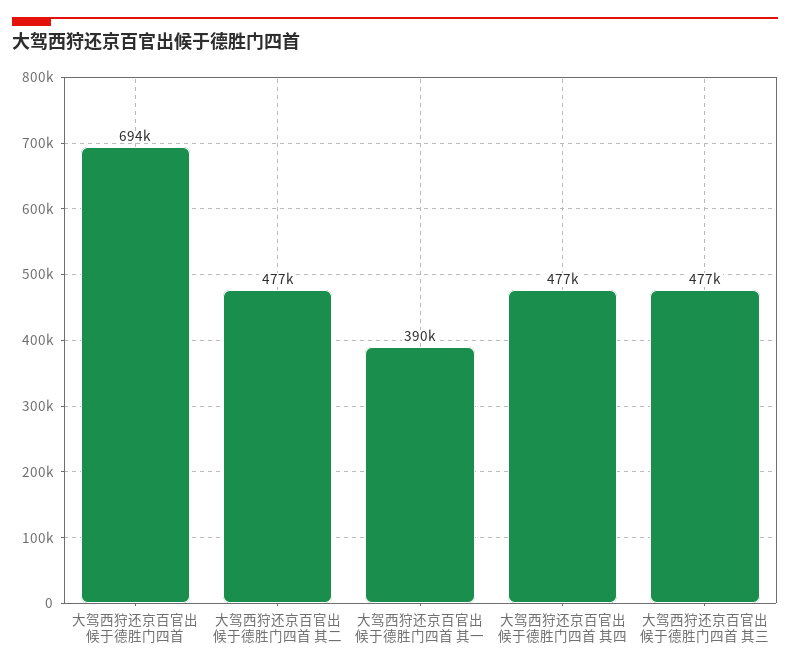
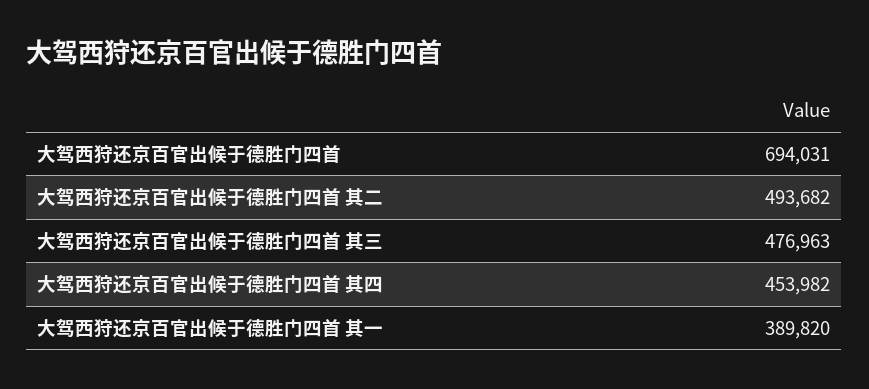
大驾西狩还京百官出候于德胜门四首 其二: 477000 -> 493682
大驾西狩还京百官出候于德胜门四首 其四: 477000 -> 453982

